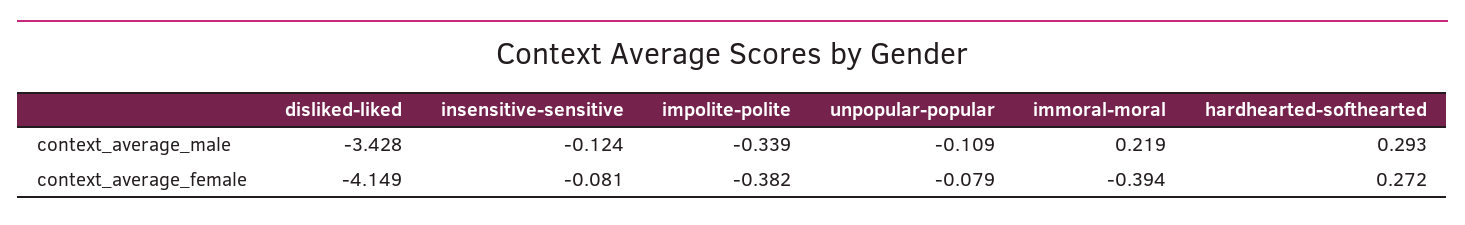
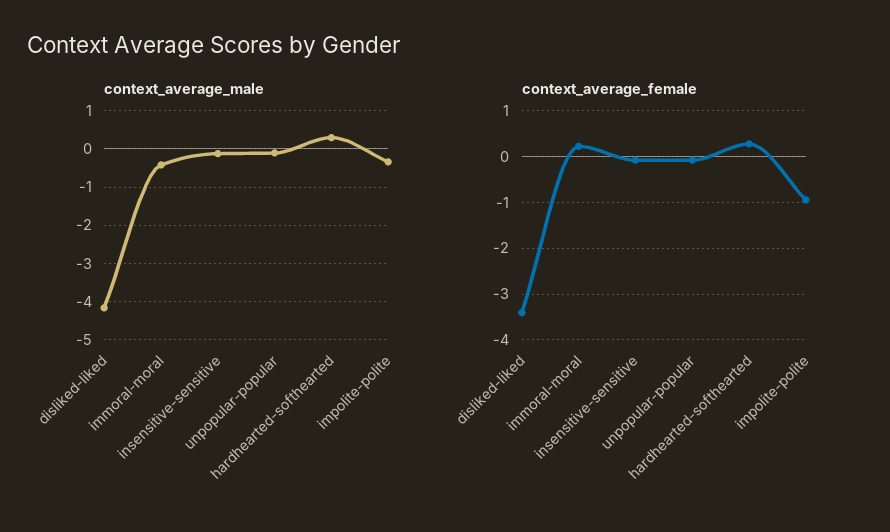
context_average_male, disliked-liked: -3.428 -> -4.2
context_average_male, immoral-moral: 0.219 -> -0.4
context_average_female, disliked-liked: -4.149 -> -3.4
context_average_female, impolite-polite: -0.382 -> -1
context_average_female, immoral-moral: -0.394 -> 0.2

